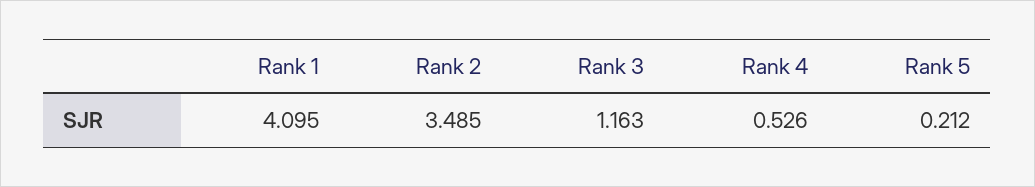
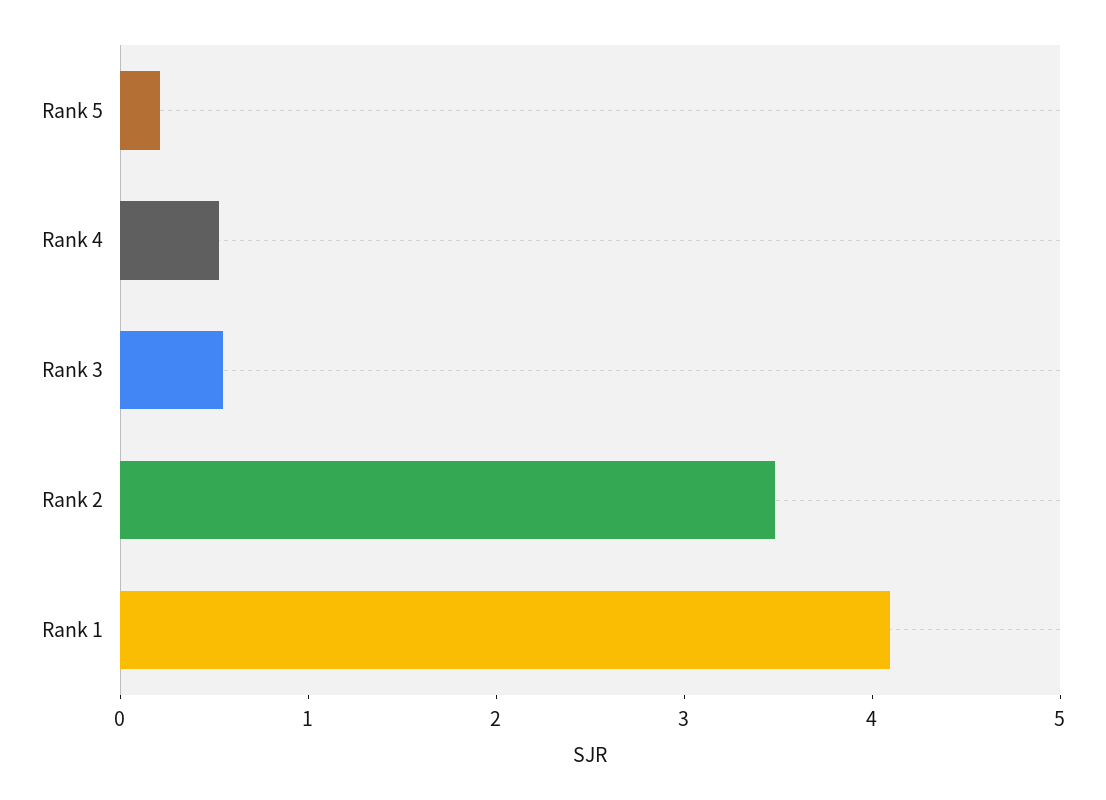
Rank 3: 1.163 -> 0.6

